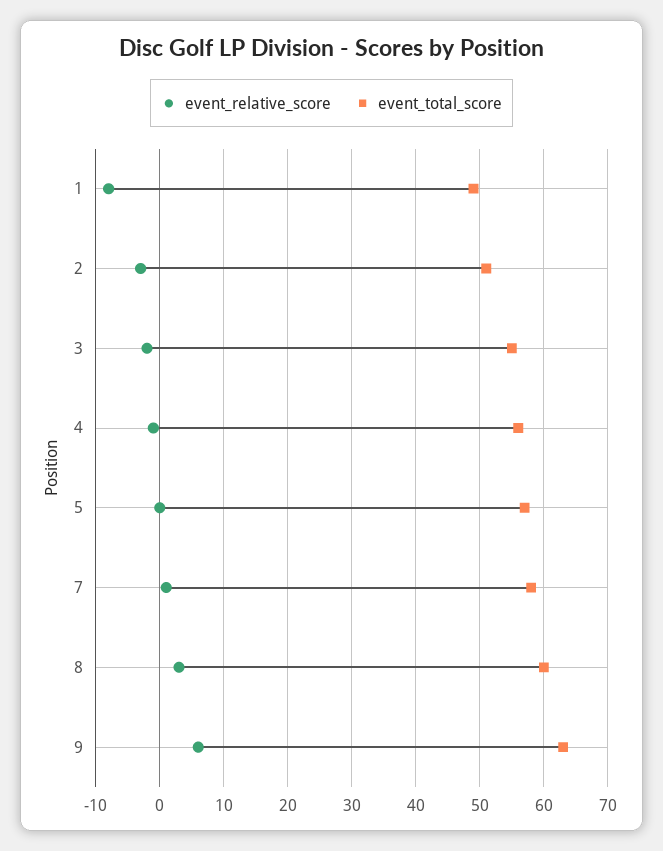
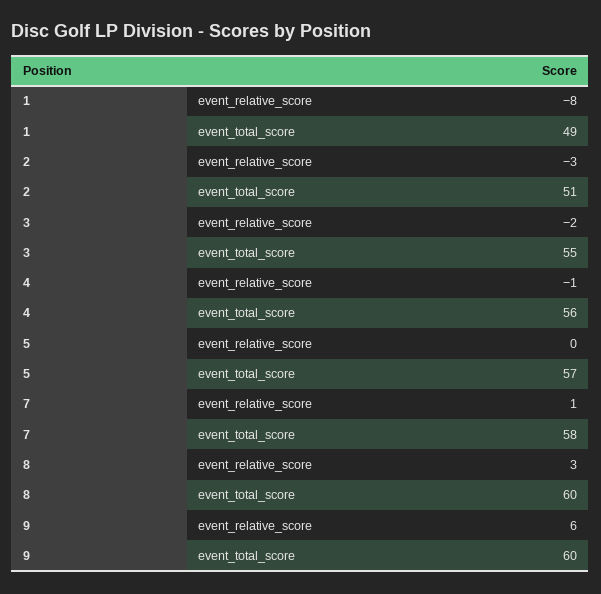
event_total_score, 9: 63 -> 60

